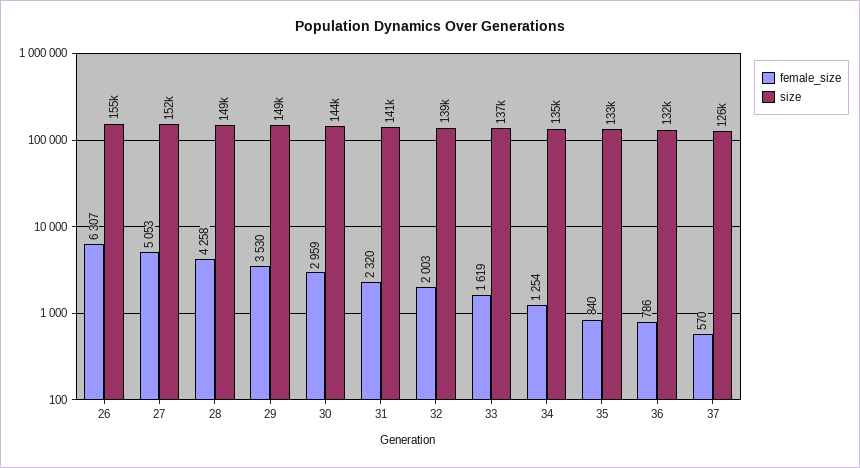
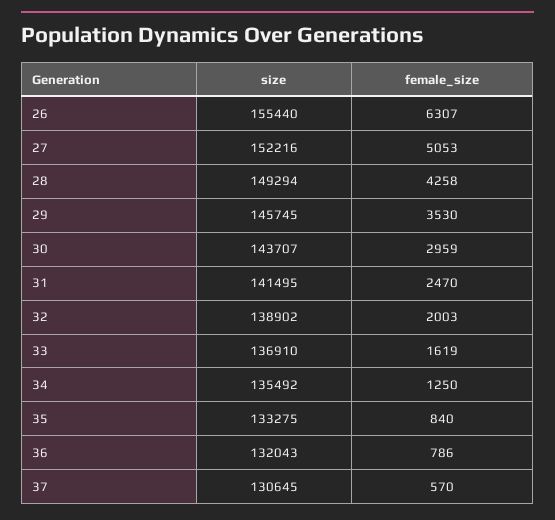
size, 29: 149000 -> 145745
female_size, 31: 2320 -> 2470
female_size, 34: 1254 -> 1250
size, 37: 126000 -> 130645

